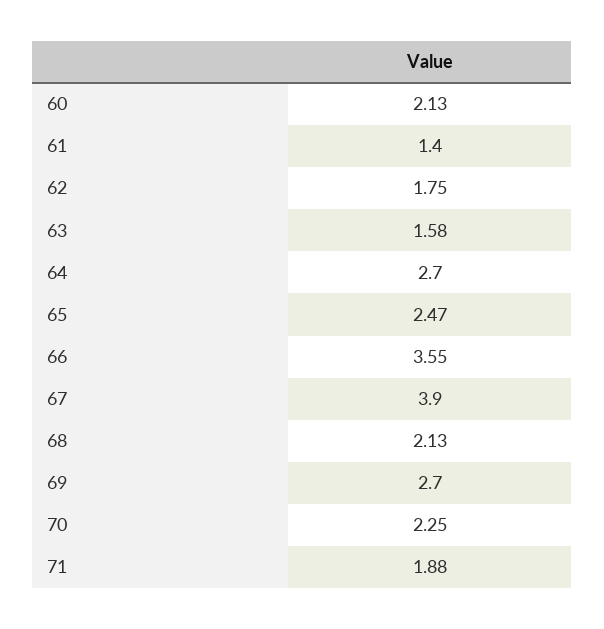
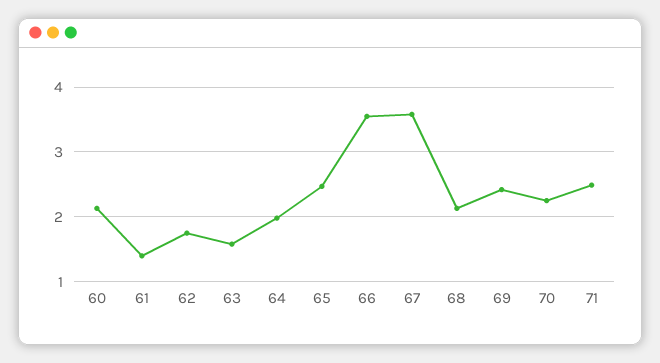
64: 2.7 -> 2
67: 3.9 -> 3.6
69: 2.7 -> 2.4
71: 1.88 -> 2.5

